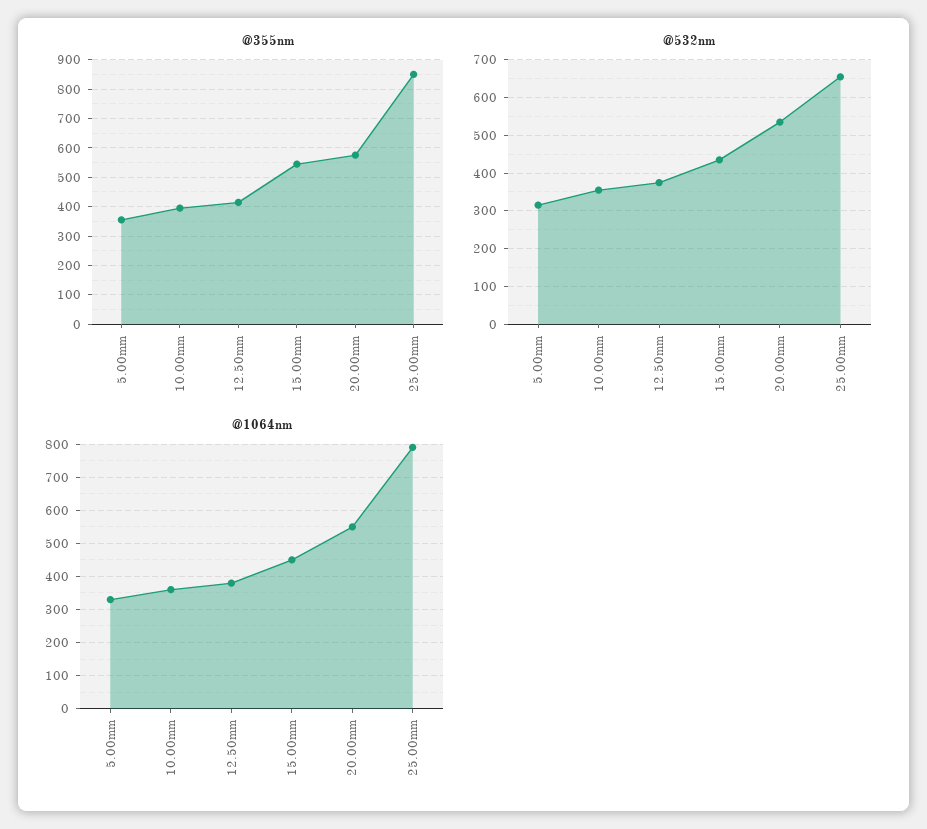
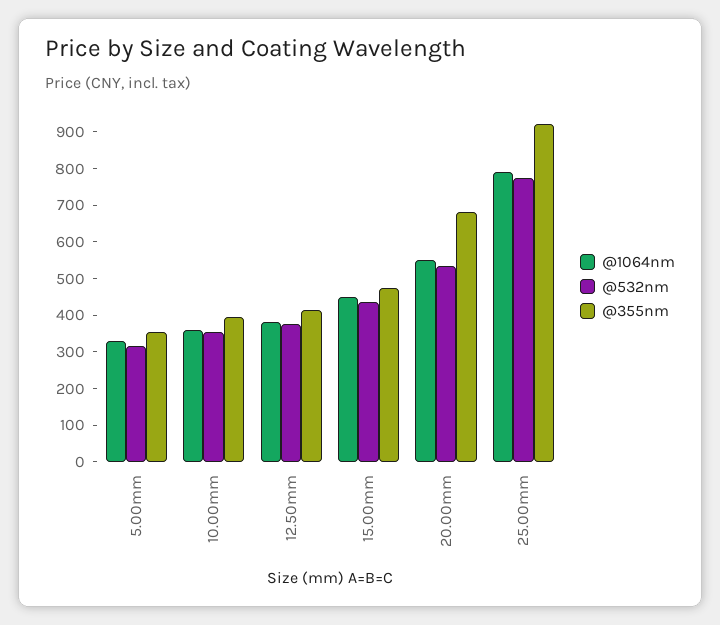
@355nm, 15.00mm: 550 -> 475
@355nm, 20.00mm: 575 -> 675
@355nm, 25.00mm: 850 -> 925
@532nm, 25.00mm: 660 -> 775

